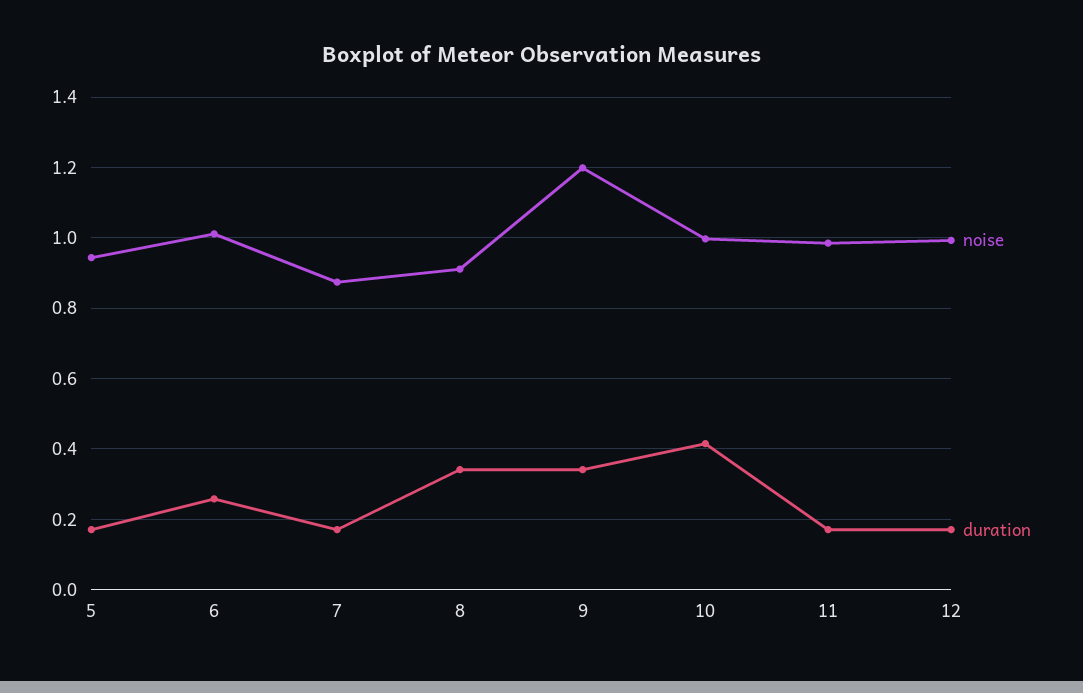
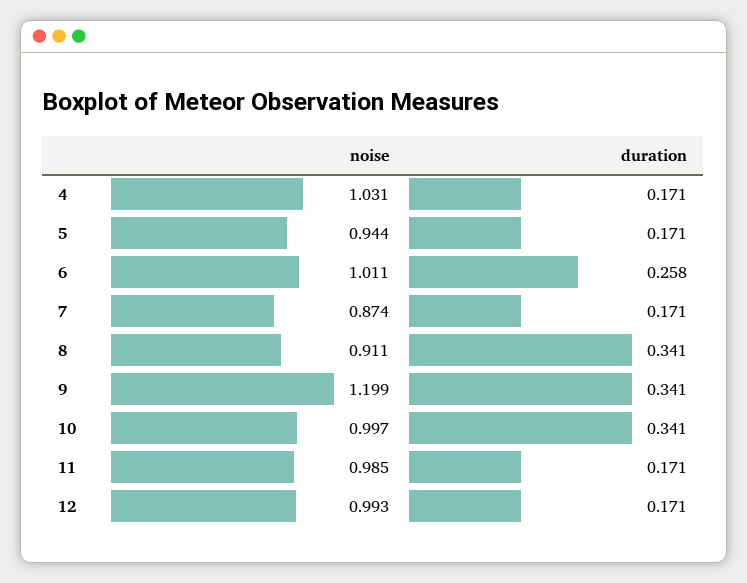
duration, 10: 0.42 -> 0.341
noise, 4: none -> 1.031
duration, 4: none -> 0.171

